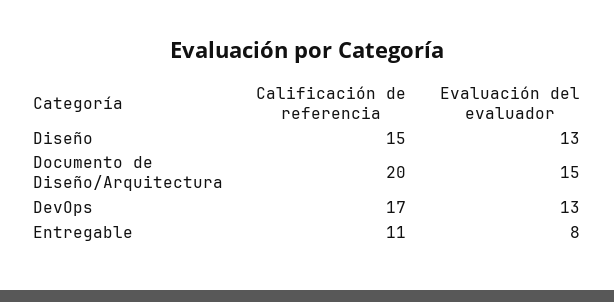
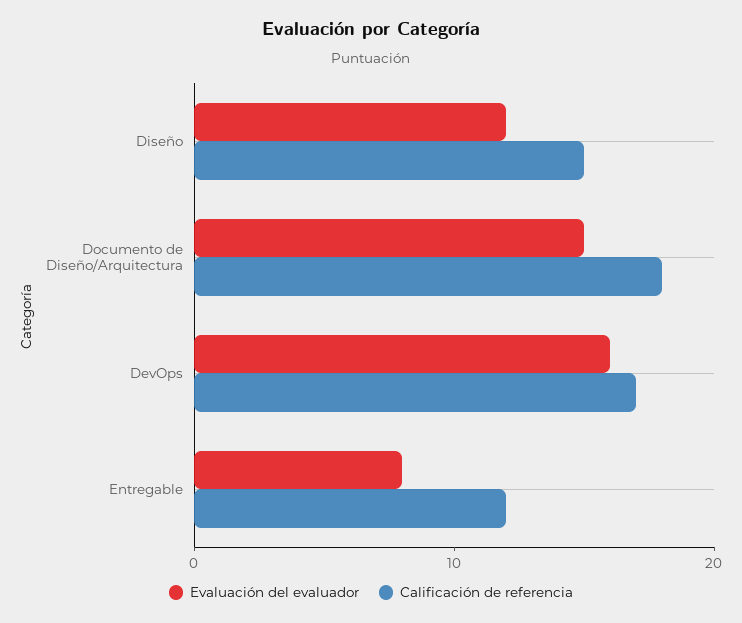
Evaluación del evaluador, Diseño: 13 -> 12
Calificación de referencia, Documento de Diseño/Arquitectura: 20 -> 18
Evaluación del evaluador, DevOps: 13 -> 16
Calificación de referencia, Entregable: 11 -> 12

